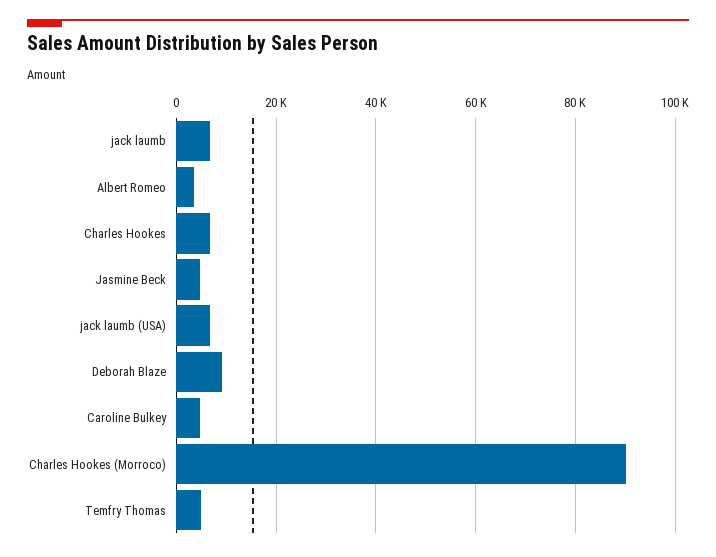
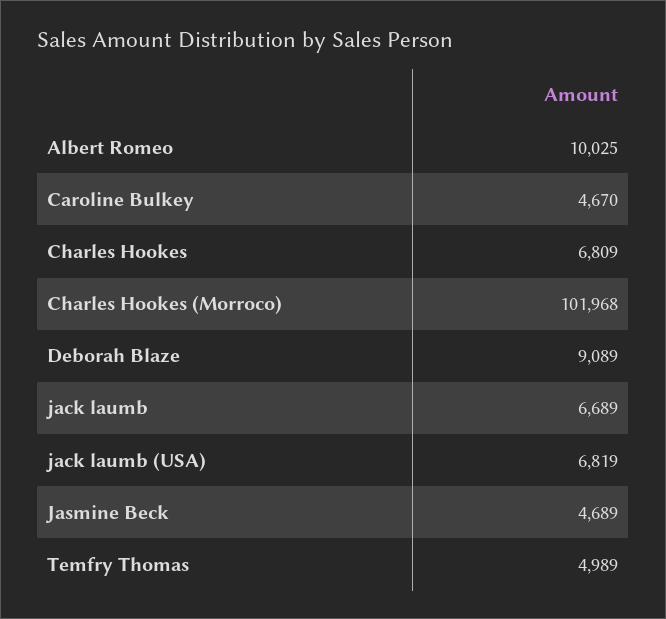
Albert Romeo: 4000 -> 10025
Charles Hookes (Morroco): 90000 -> 101968

